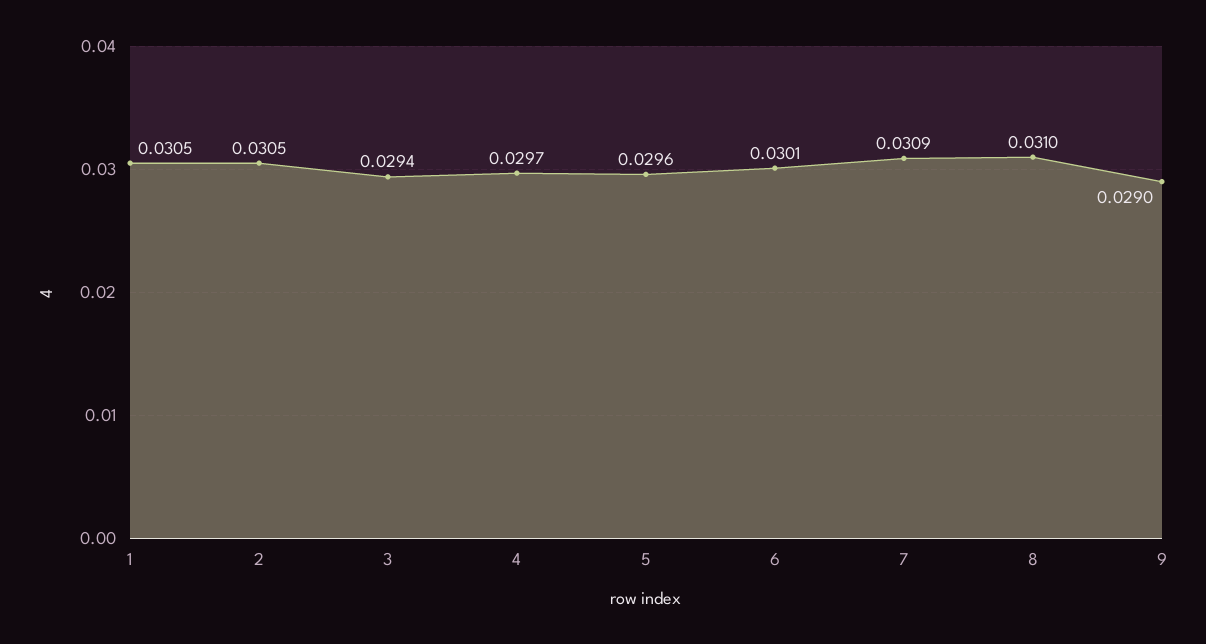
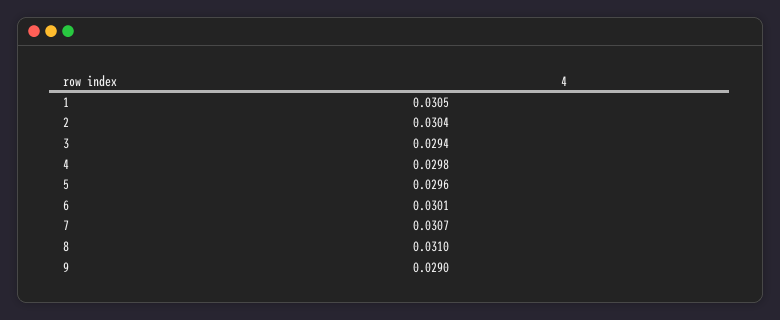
2: 0.0305 -> 0.0304
4: 0.0297 -> 0.0298
7: 0.0309 -> 0.0307

